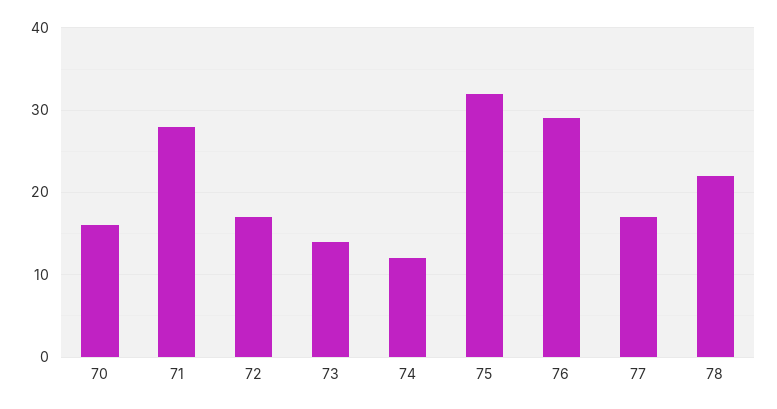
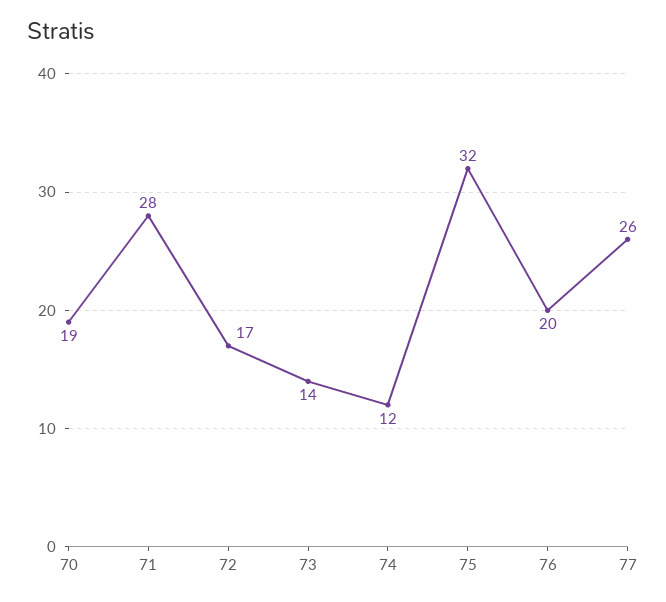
70: 16 -> 19
76: 29 -> 20
77: 17 -> 26
78: 22 -> none

